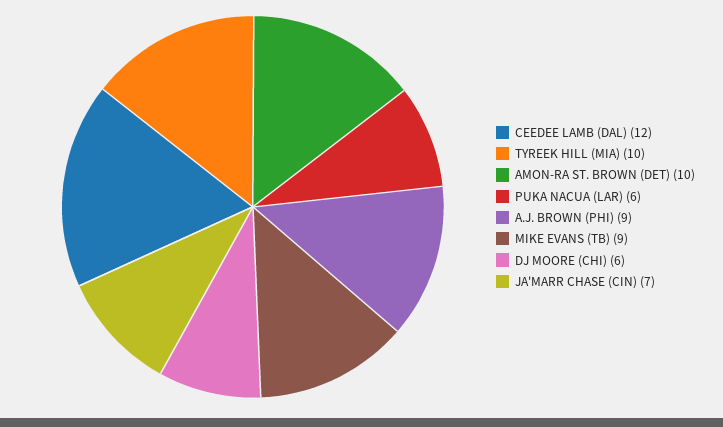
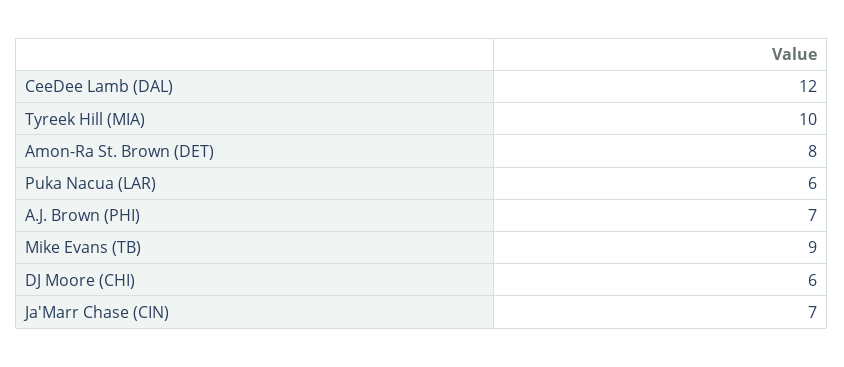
AMON-RA ST. BROWN (DET): 10 -> 8
A.J. BROWN (PHI): 9 -> 7

